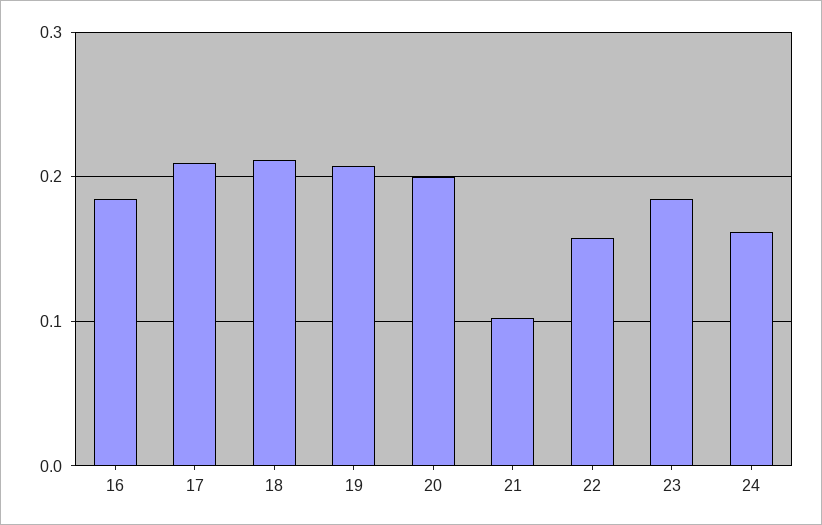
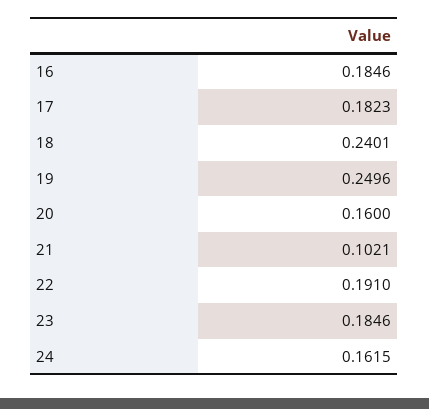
17: 0.21 -> 0.1823
18: 0.21 -> 0.2401
19: 0.21 -> 0.2496
20: 0.2 -> 0.16
22: 0.16 -> 0.191

